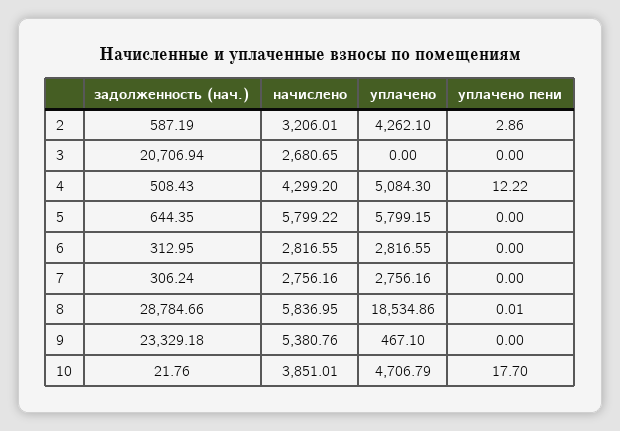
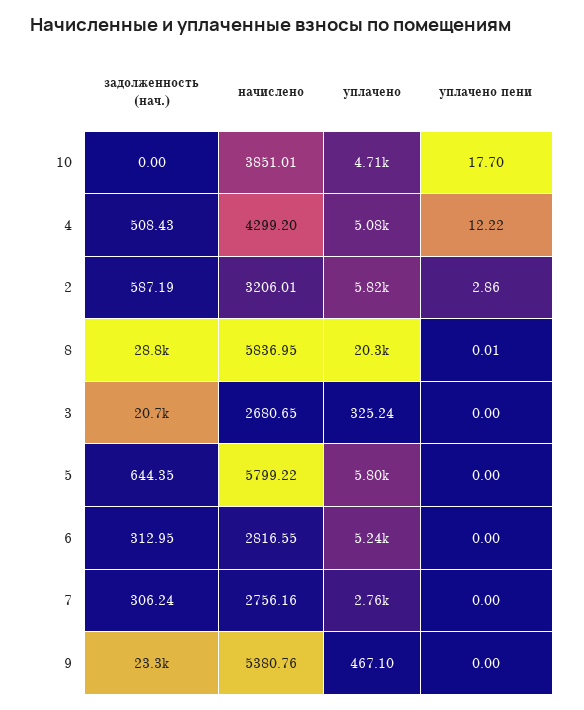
уплачено, 2: 4262.1 -> 5820
уплачено, 3: 0 -> 325.24
уплачено, 6: 2816.55 -> 5240
уплачено, 8: 18534.86 -> 20300
задолженность (нач.), 10: 21.76 -> 0

